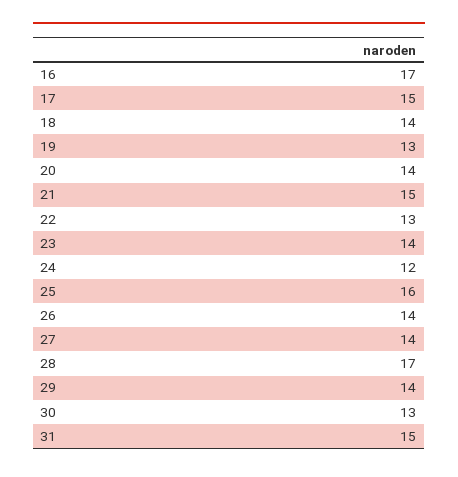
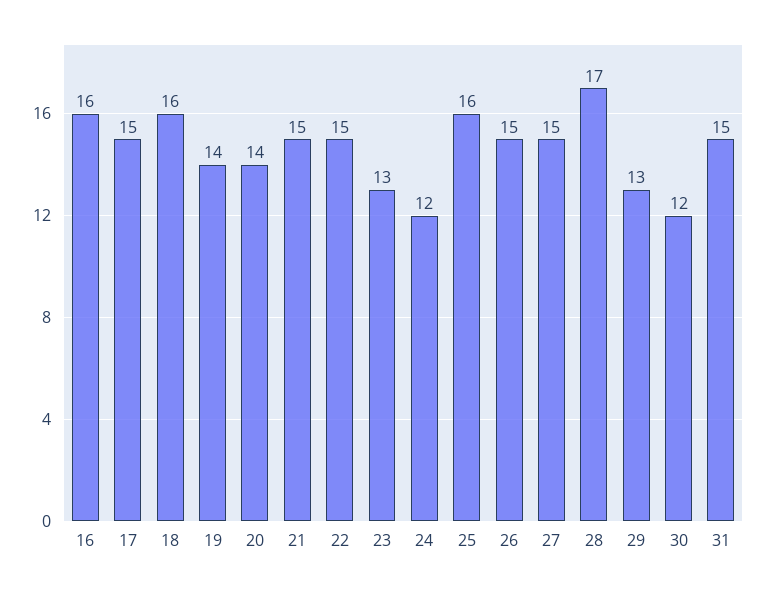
16: 17 -> 16
18: 14 -> 16
19: 13 -> 14
22: 13 -> 15
23: 14 -> 13
26: 14 -> 15
27: 14 -> 15
29: 14 -> 13
30: 13 -> 12

